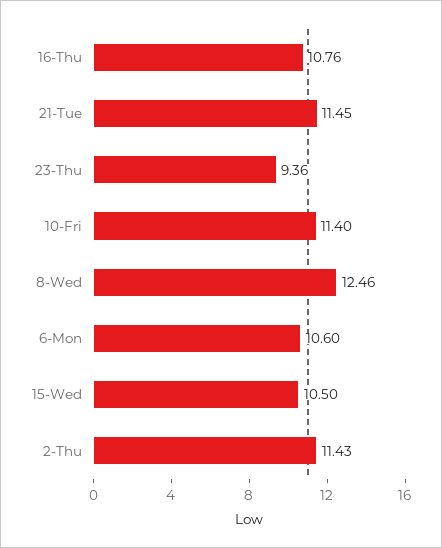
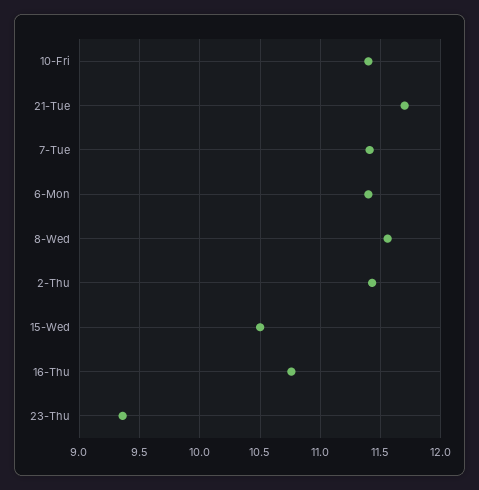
21-Tue: 11.45 -> 11.7
8-Wed: 12.46 -> 11.55
6-Mon: 10.6 -> 11.4
7-Tue: none -> 11.4

